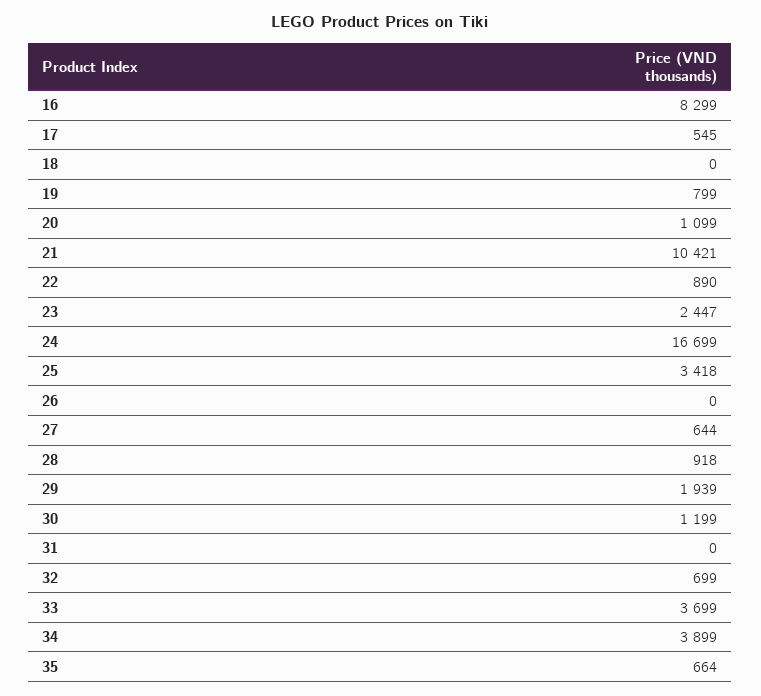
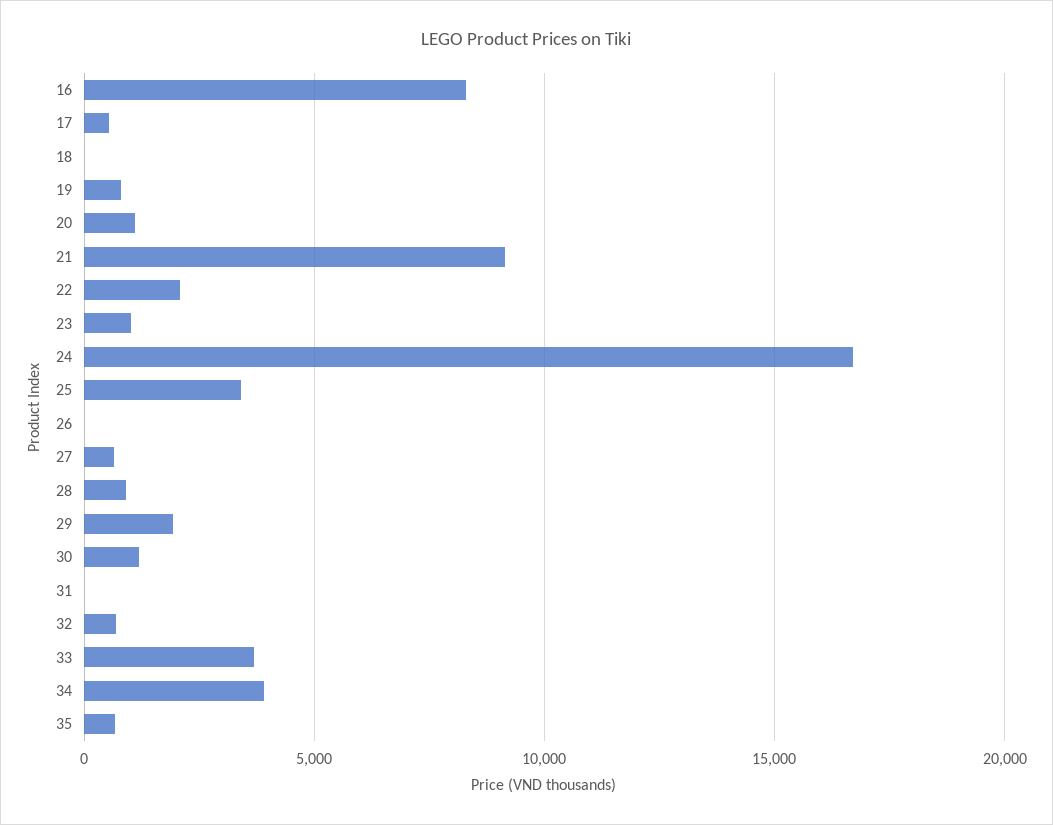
21: 10421 -> 9000
22: 890 -> 2000
23: 2447 -> 1000

